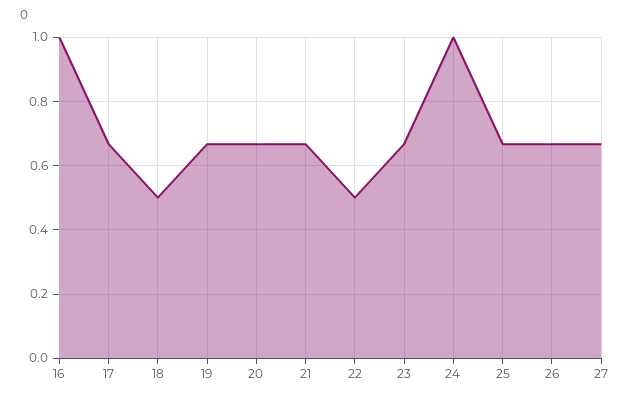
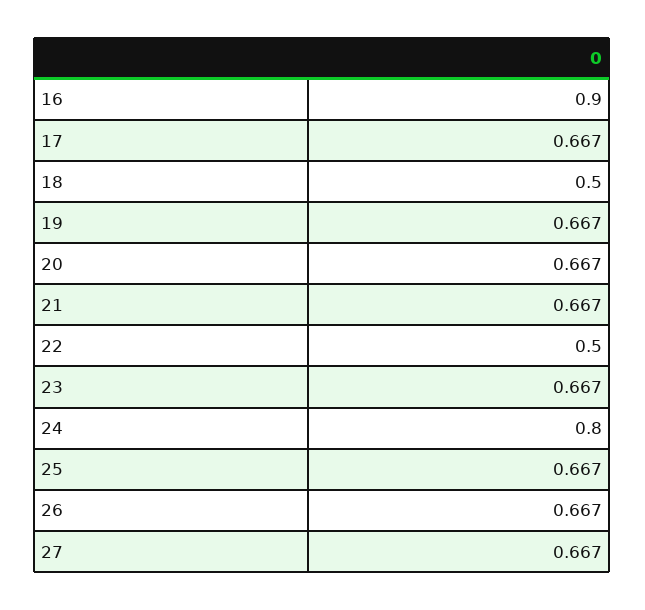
16: 1 -> 0.9
24: 1 -> 0.8

